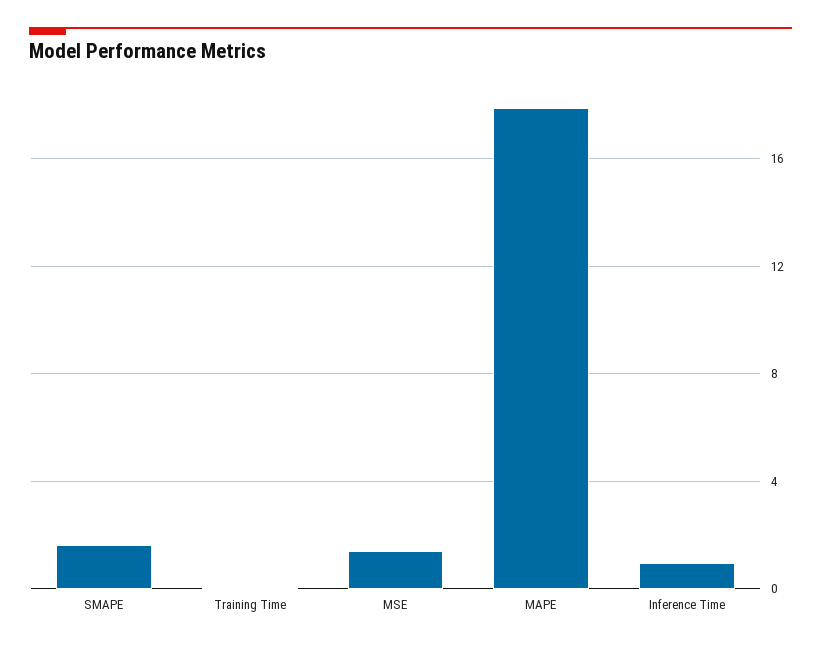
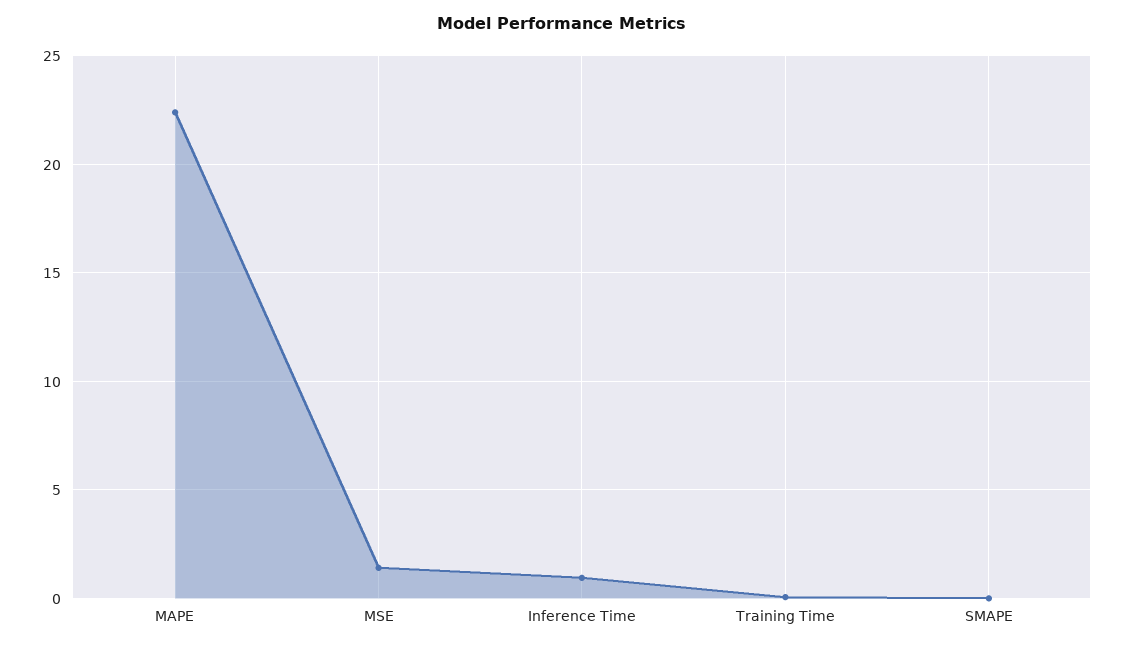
SMAPE: 1.5 -> 0
MAPE: 18 -> 22.5

